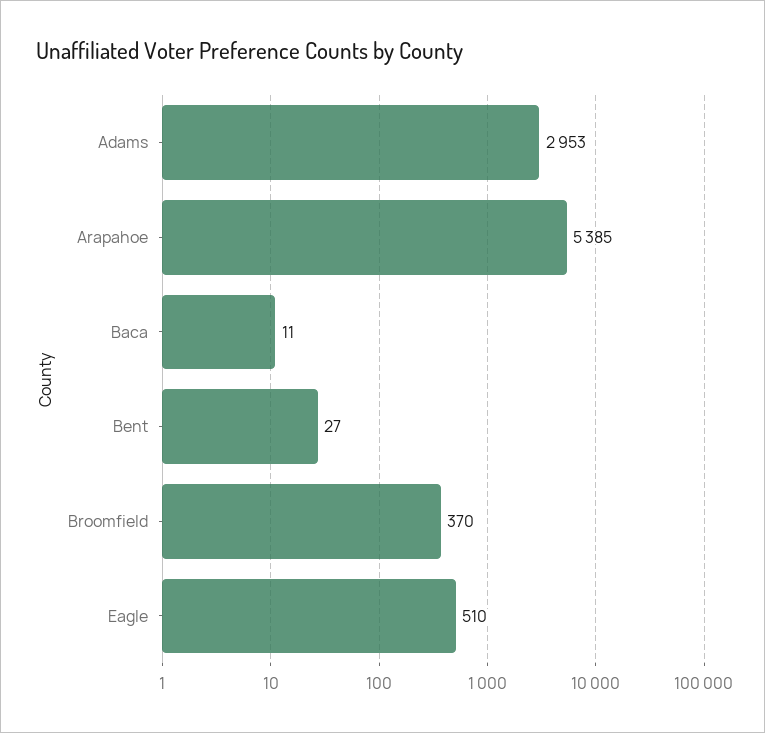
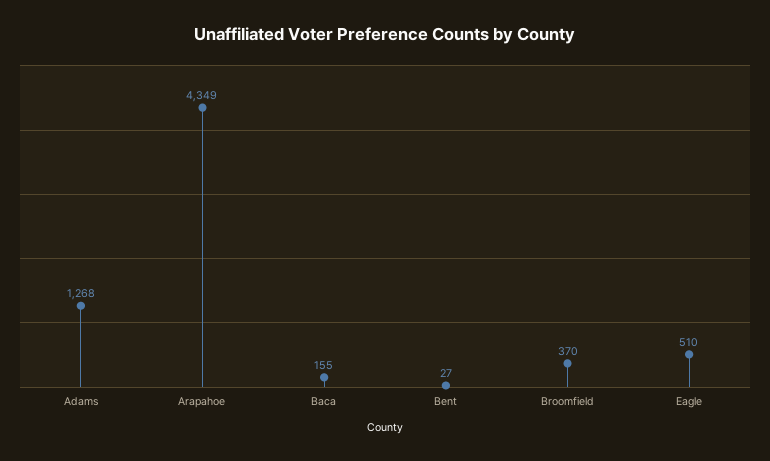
Adams: 2953 -> 1268
Arapahoe: 5385 -> 4349
Baca: 11 -> 155

